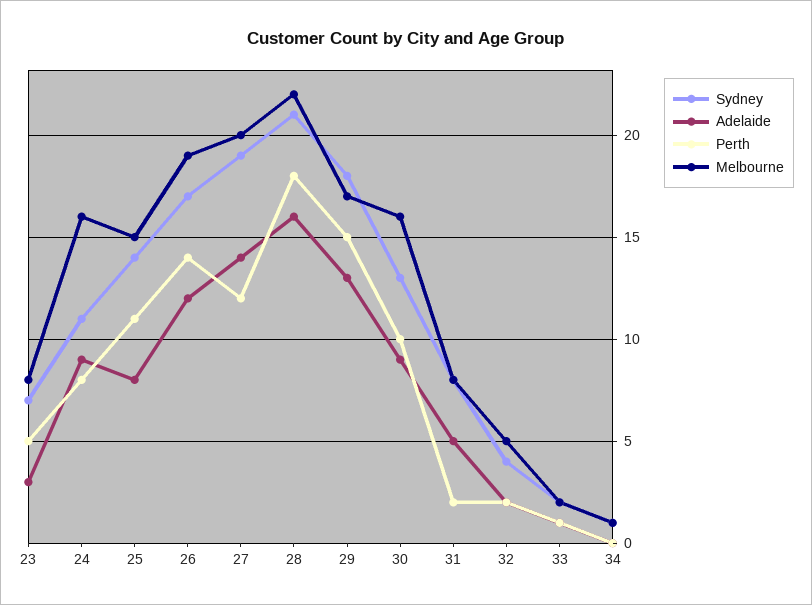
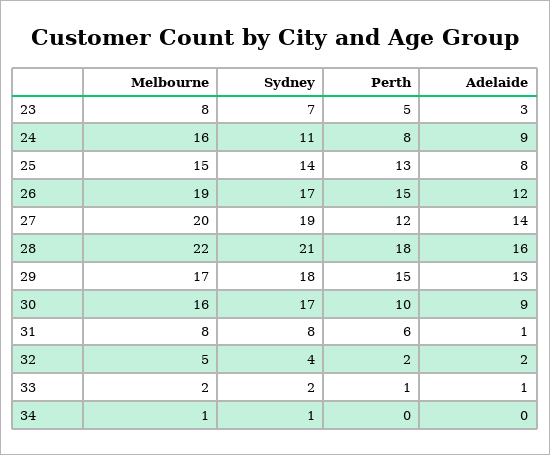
Perth, 25: 11 -> 13
Perth, 26: 14 -> 15
Sydney, 30: 13 -> 17
Adelaide, 31: 5 -> 1
Perth, 31: 2 -> 6

